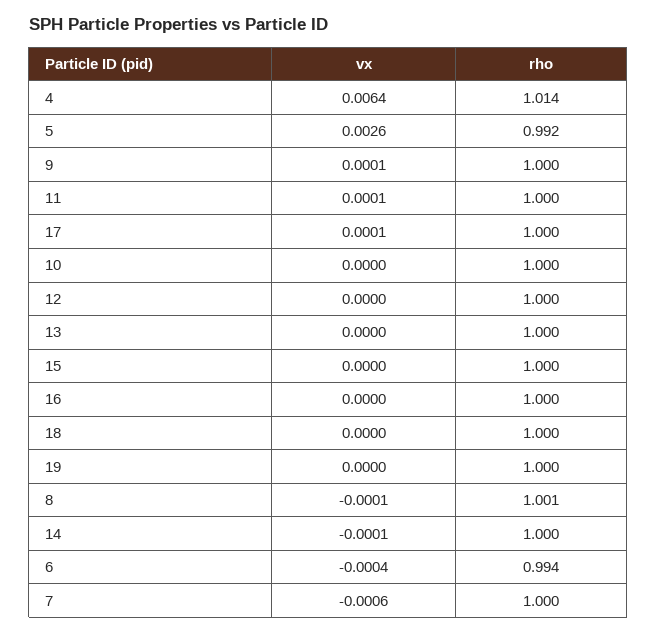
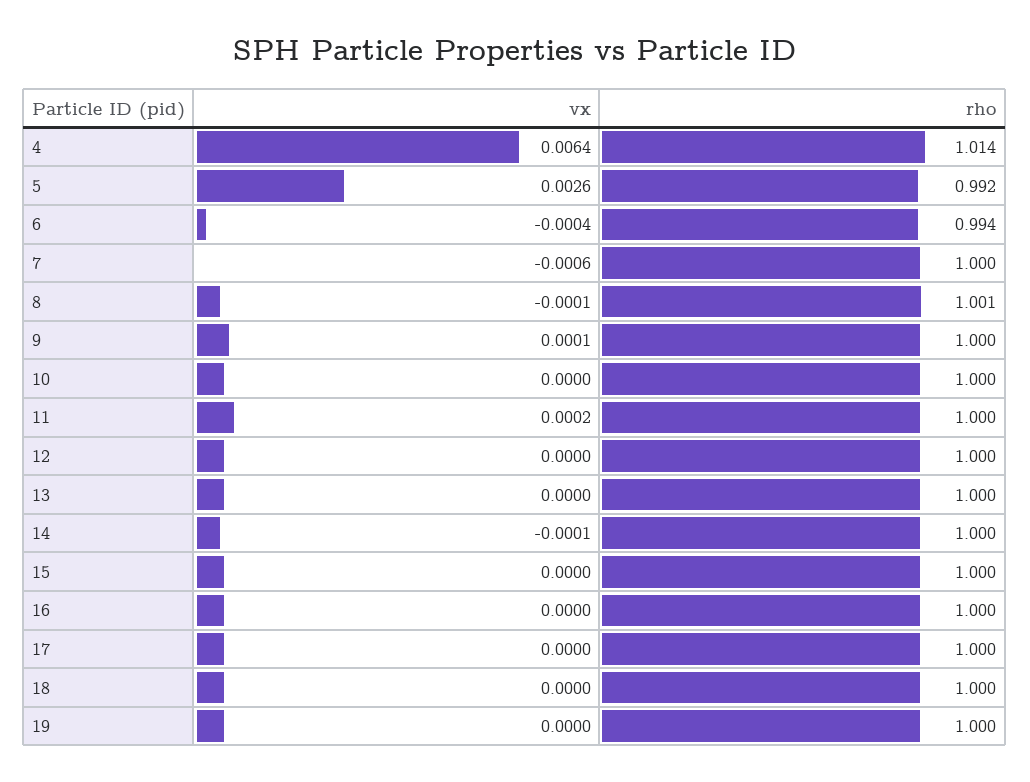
vx, 11: 0.0001 -> 0.0002
vx, 17: 0.0001 -> 0

